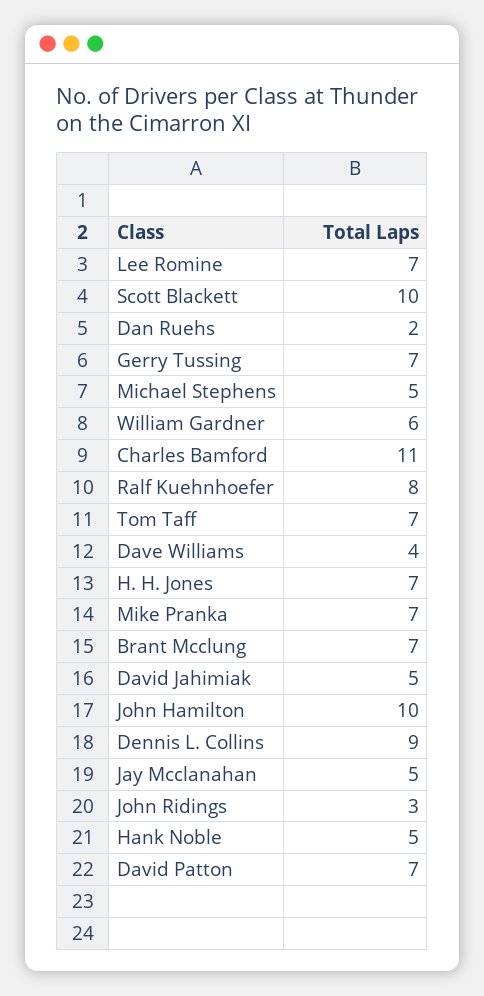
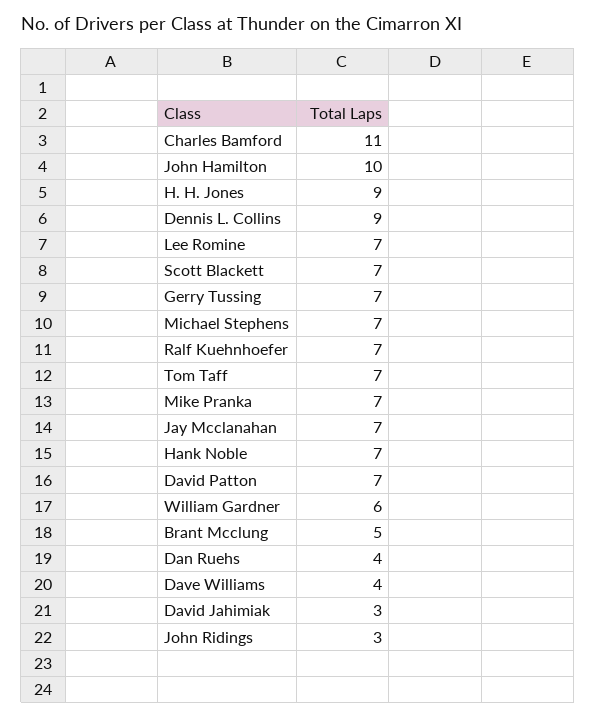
Scott Blackett: 10 -> 7
Dan Ruehs: 2 -> 4
Michael Stephens: 5 -> 7
Ralf Kuehnhoefer: 8 -> 7
H. H. Jones: 7 -> 9
Brant Mcclung: 7 -> 5
David Jahimiak: 5 -> 3
Jay Mcclanahan: 5 -> 7
Hank Noble: 5 -> 7

